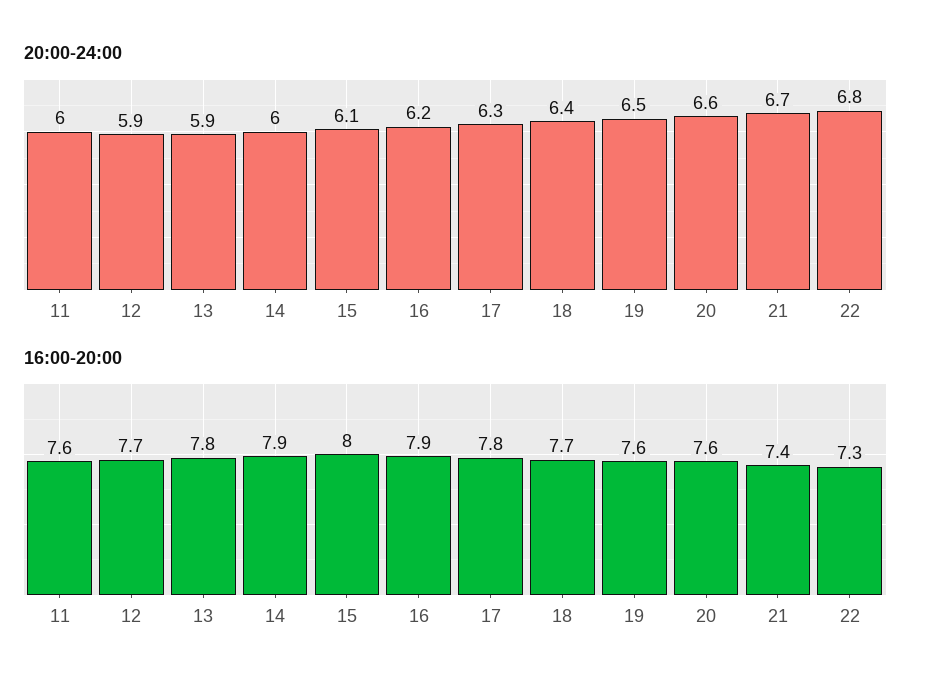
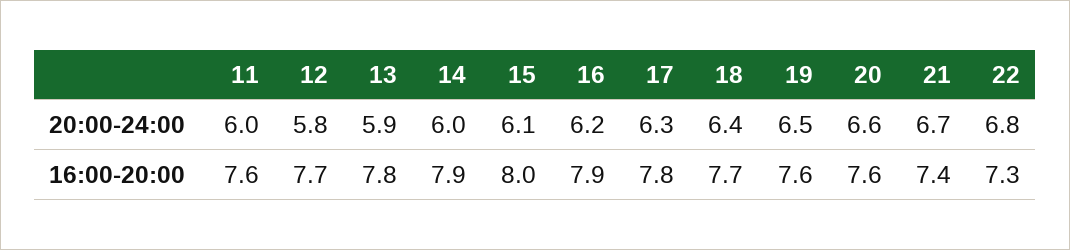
20:00-24:00, 12: 5.9 -> 5.8

